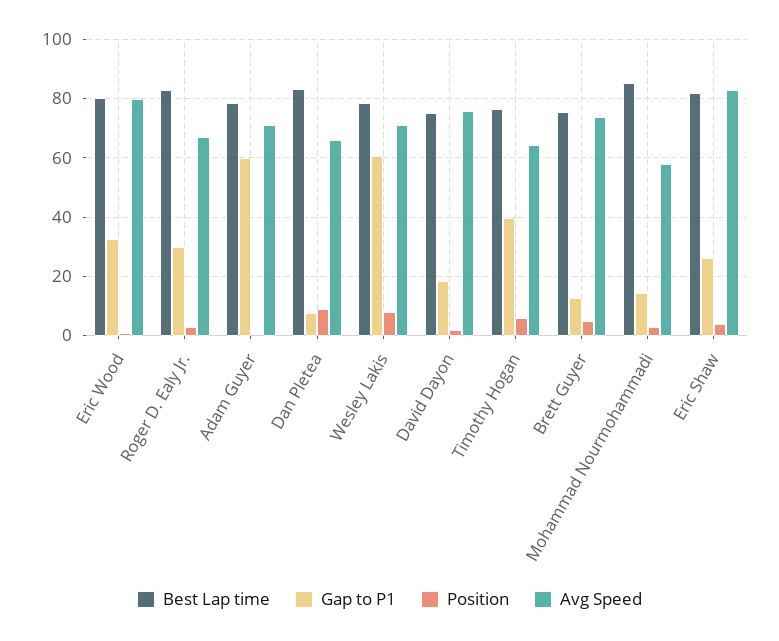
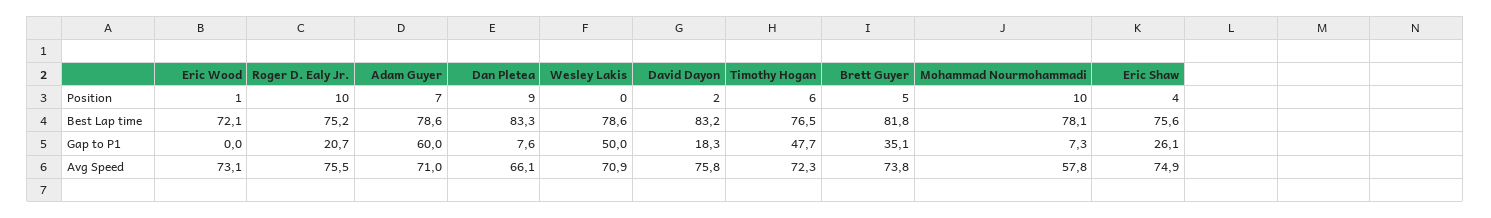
Best Lap time, Eric Wood: 80 -> 72.1
Gap to P1, Eric Wood: 32.5 -> 0
Avg Speed, Eric Wood: 80 -> 73.1
Best Lap time, Roger D. Ealy Jr.: 82.5 -> 75.2
Gap to P1, Roger D. Ealy Jr.: 30 -> 20.7
Position, Roger D. Ealy Jr.: 2.5 -> 10
Avg Speed, Roger D. Ealy Jr.: 67.5 -> 75.5
Position, Adam Guyer: 0 -> 7
Gap to P1, Wesley Lakis: 60 -> 50
Position, Wesley Lakis: 7.5 -> 0
Best Lap time, David Dayon: 75 -> 83.2
Gap to P1, Timothy Hogan: 40 -> 47.7
Avg Speed, Timothy Hogan: 65 -> 72.3
Best Lap time, Brett Guyer: 75 -> 81.8
Gap to P1, Brett Guyer: 12.5 -> 35.1
Best Lap time, Mohammad Nourmohammadi: 85 -> 78.1
Gap to P1, Mohammad Nourmohammadi: 15 -> 7.3
Position, Mohammad Nourmohammadi: 2.5 -> 10
Best Lap time, Eric Shaw: 82.5 -> 75.6
Avg Speed, Eric Shaw: 82.5 -> 74.9

